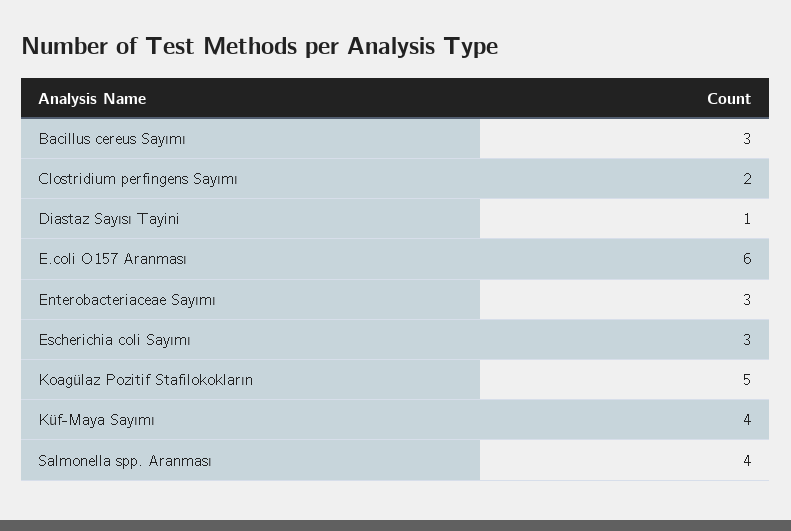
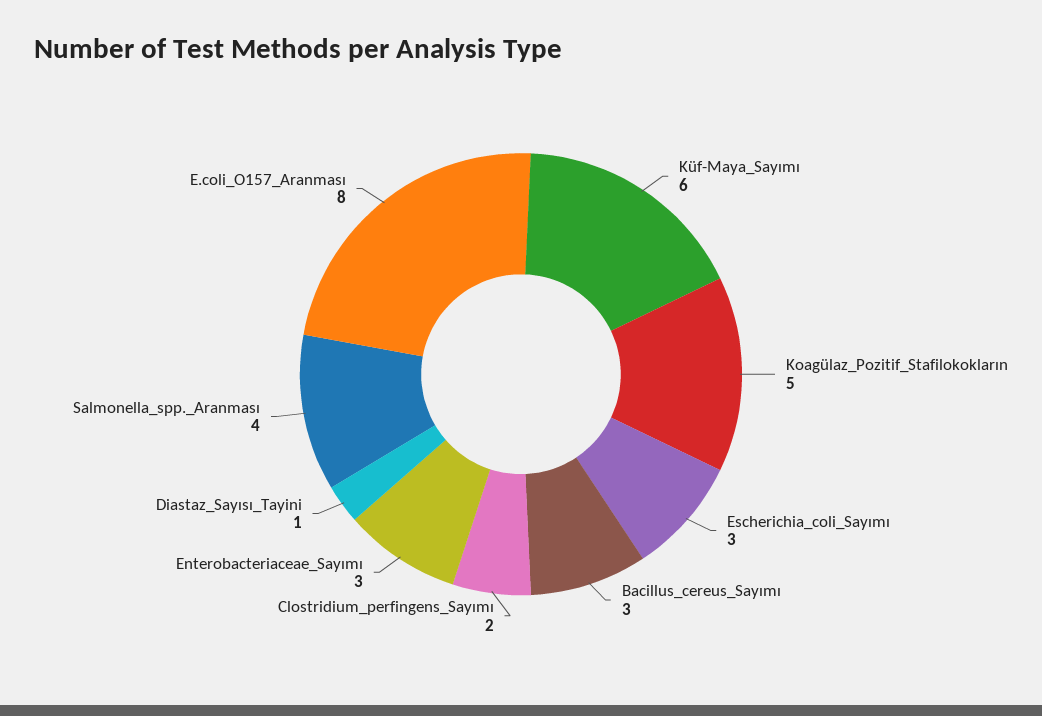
E.coli O157 Aranması: 6 -> 8
Küf-Maya Sayımı: 4 -> 6

